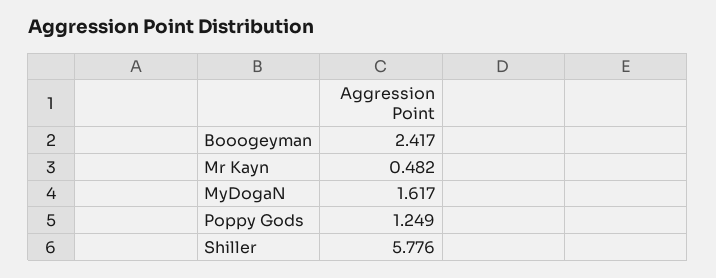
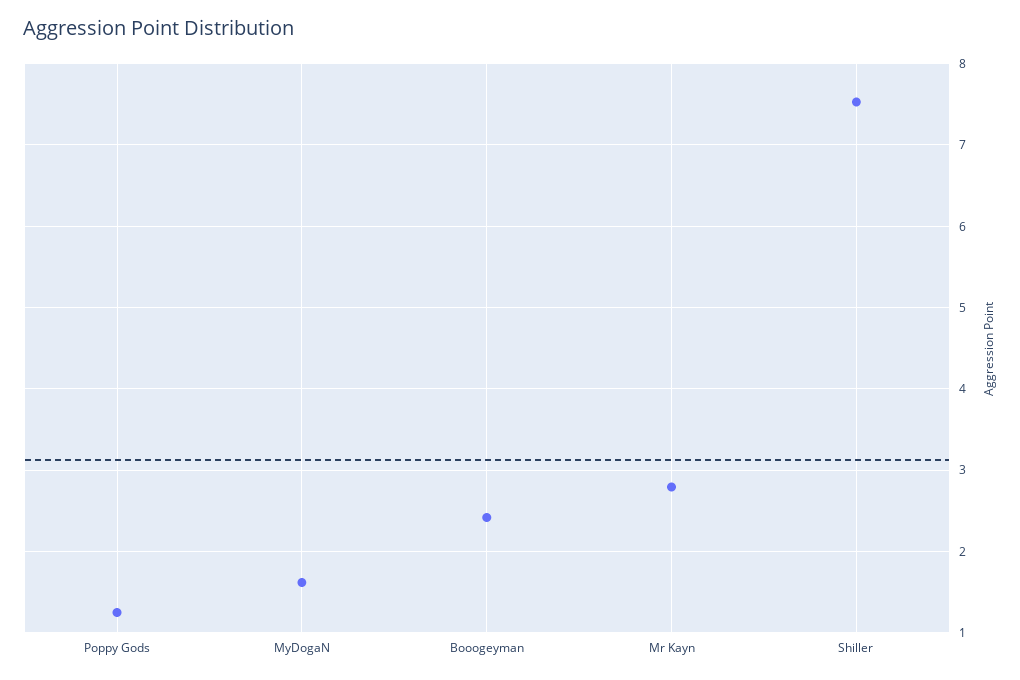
Mr Kayn: 0.482 -> 2.8
Shiller: 5.776 -> 7.5

